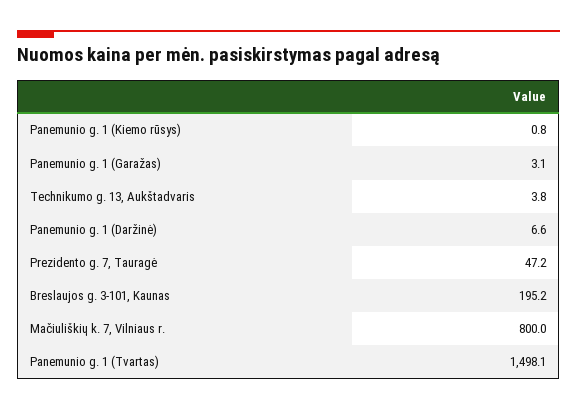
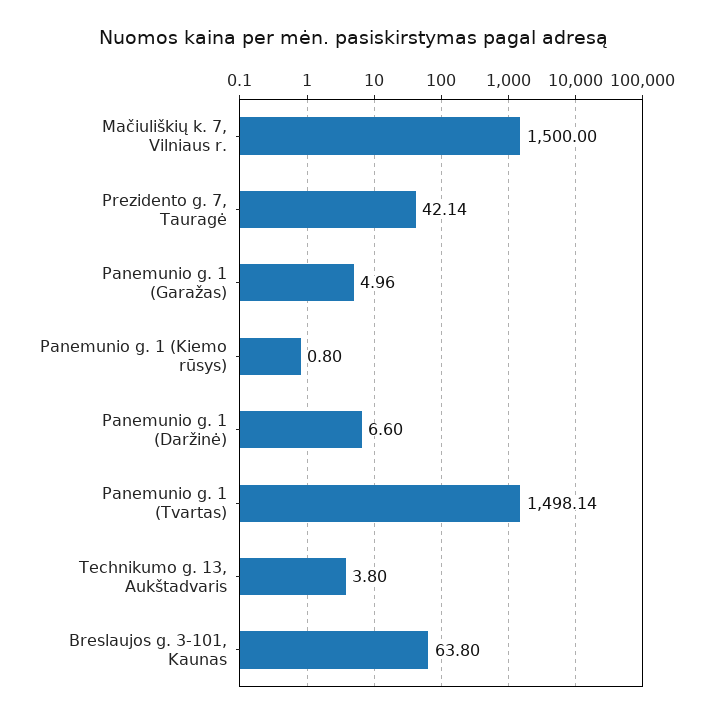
Panemunio g. 1 (Garažas): 3.1 -> 4.96
Prezidento g. 7, Tauragė: 47.2 -> 42.14
Breslaujos g. 3-101, Kaunas: 195.2 -> 63.8
Mačiuliškių k. 7, Vilniaus r.: 800 -> 1500

